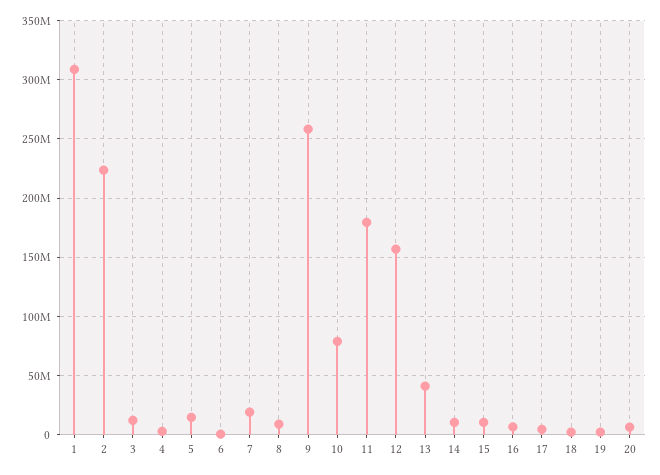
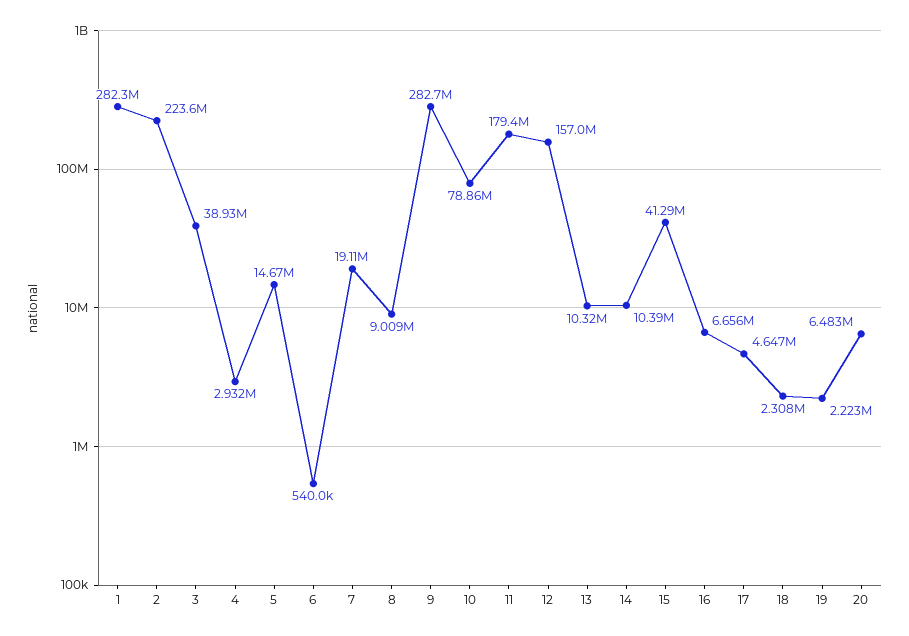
1: 310000000 -> 282300000
3: 10000000 -> 38930000
9: 260000000 -> 282700000
13: 40000000 -> 10320000
15: 10000000 -> 41290000

